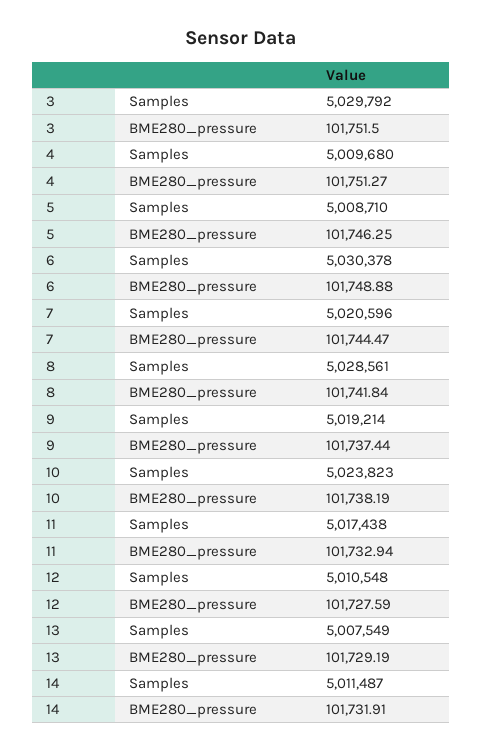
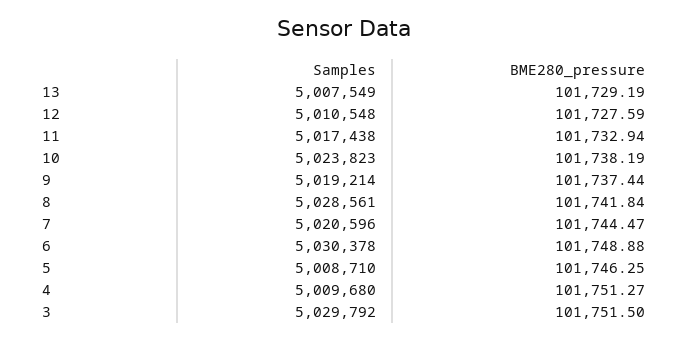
14, Samples: 5011487 -> none
14, BME280_pressure: 101731.91 -> none

